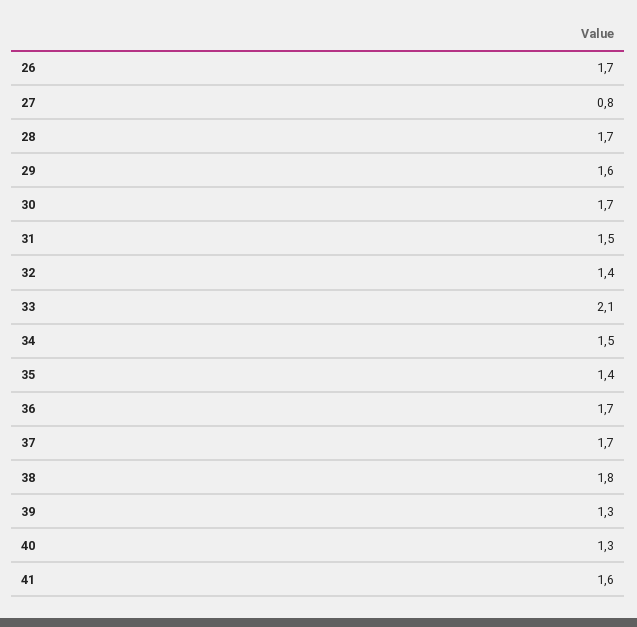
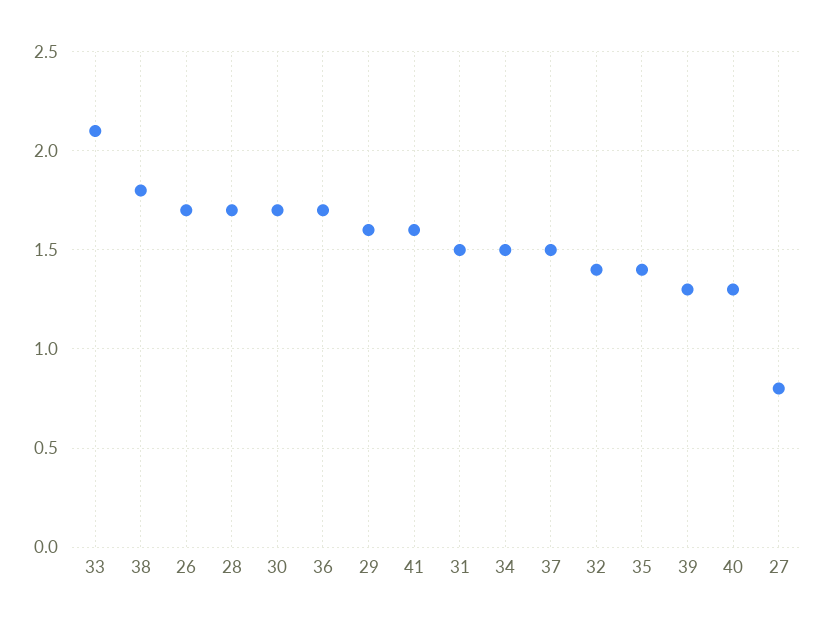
37: 1.7 -> 1.5

